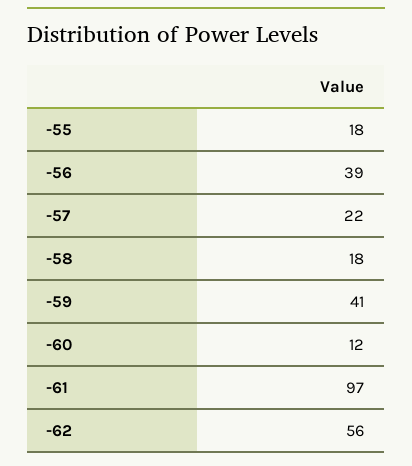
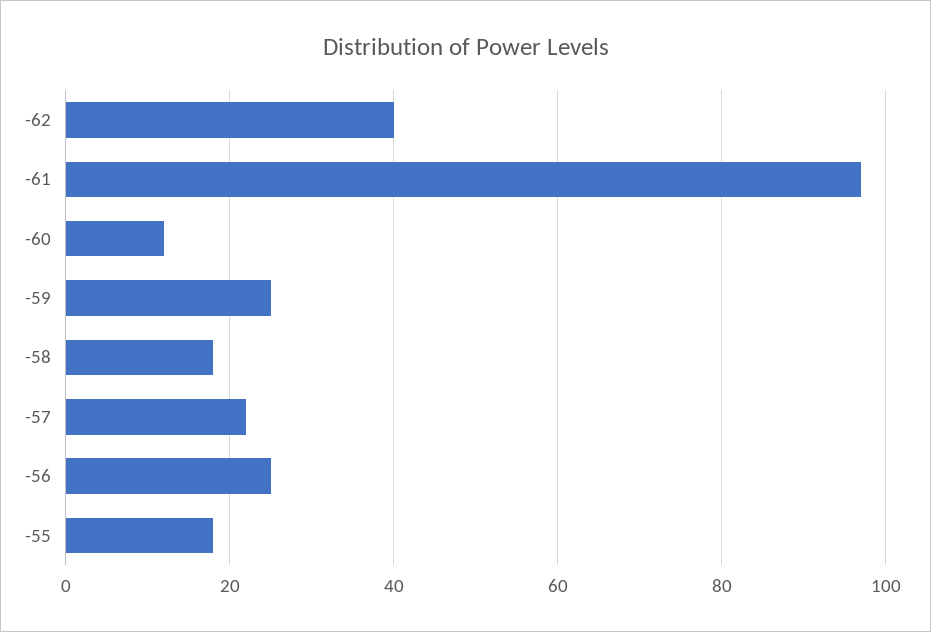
-56: 39 -> 25
-59: 41 -> 25
-62: 56 -> 40

